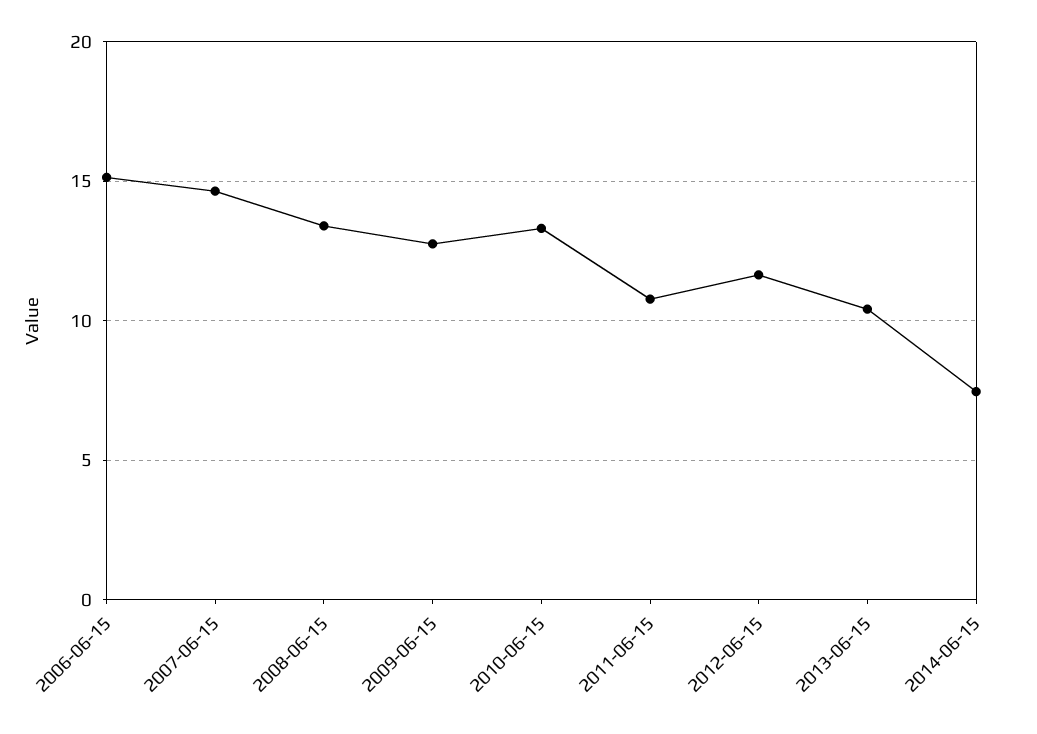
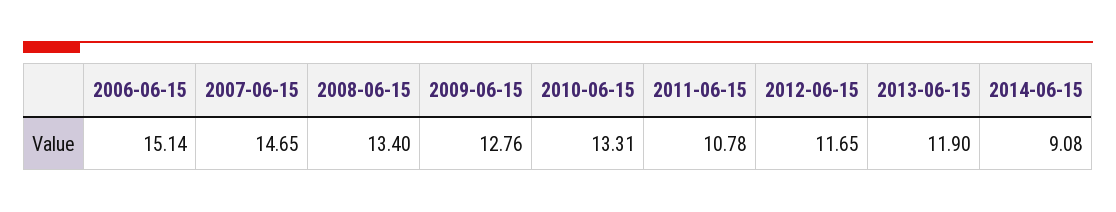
2013-06-15: 10.5 -> 11.9
2014-06-15: 7.5 -> 9.08

